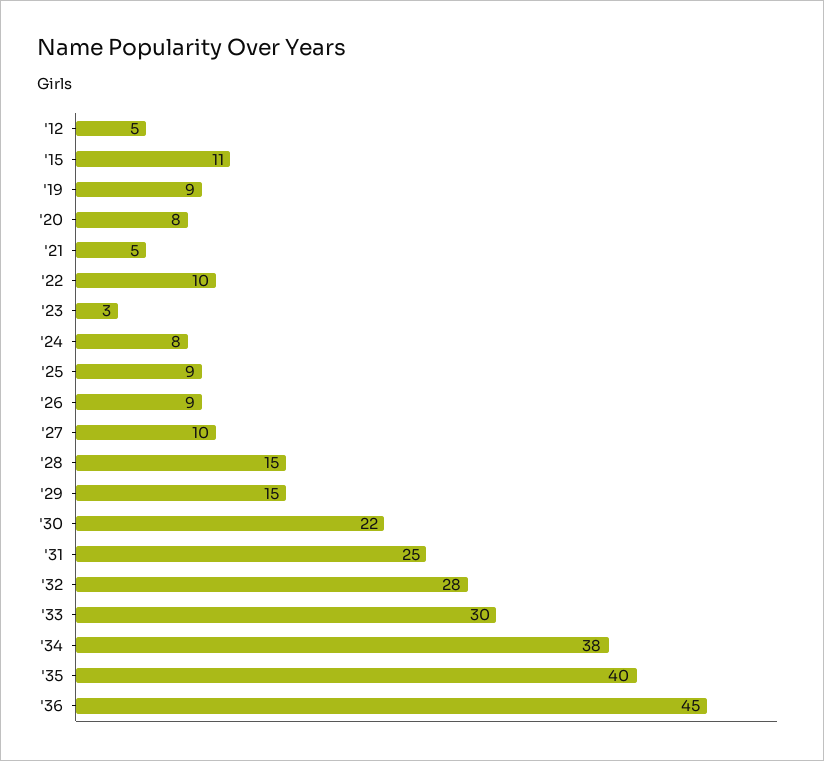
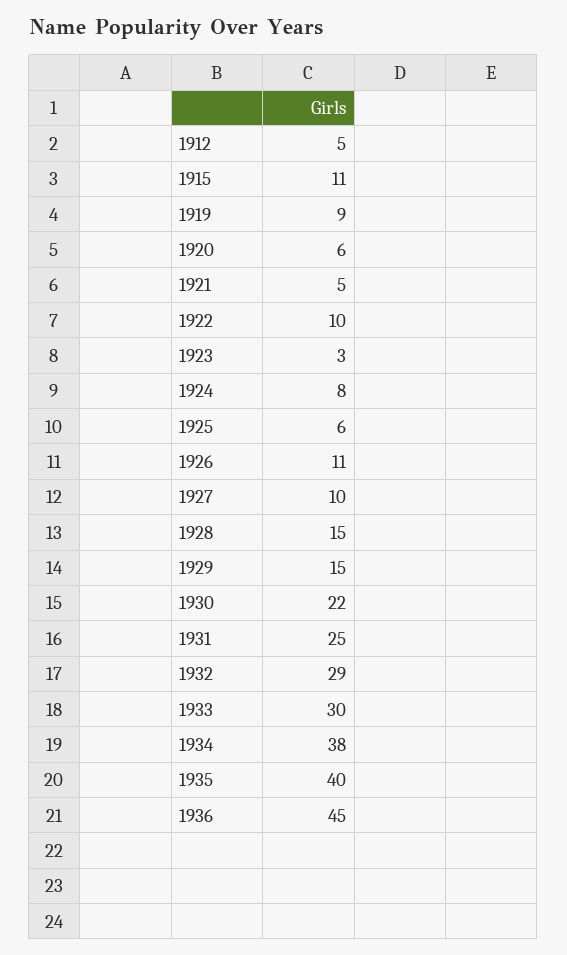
'20: 8 -> 6
'25: 9 -> 6
'26: 9 -> 11
'32: 28 -> 29

